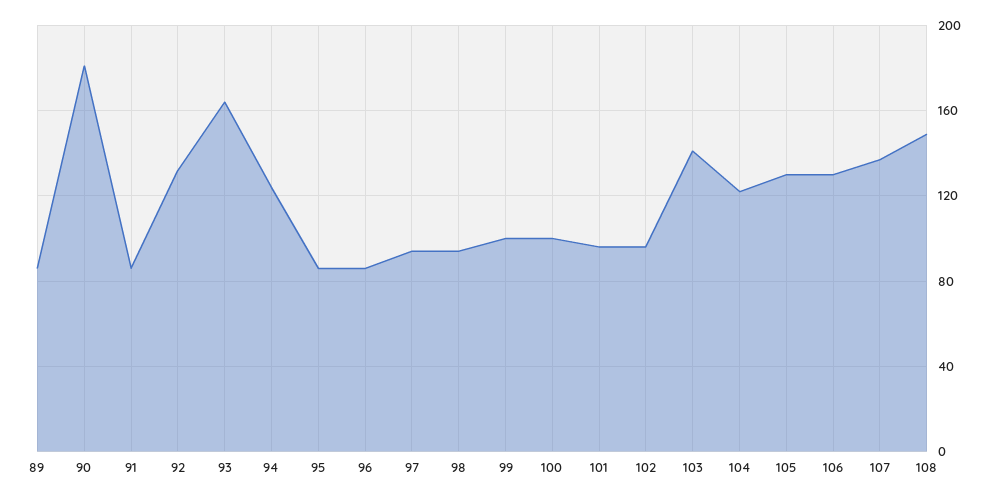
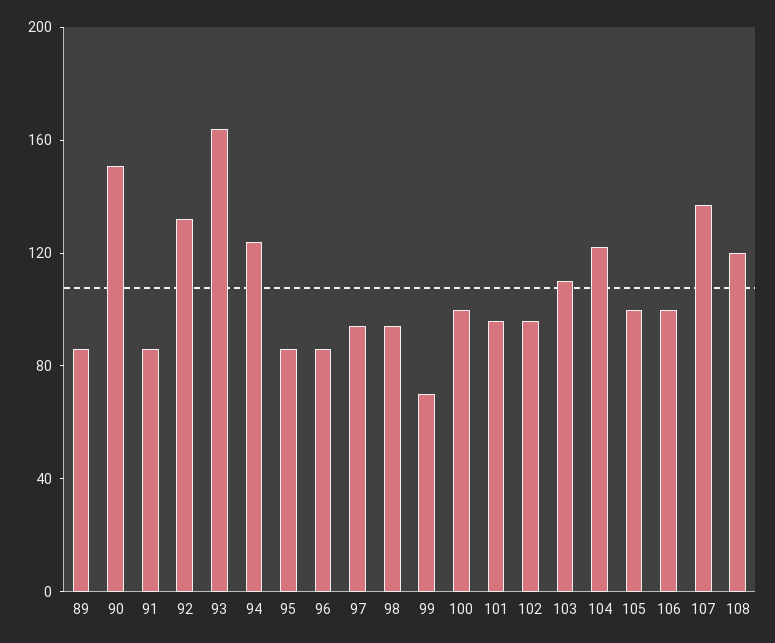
90: 180 -> 150
99: 100 -> 70
103: 140 -> 110
105: 130 -> 100
106: 130 -> 100
108: 150 -> 120

